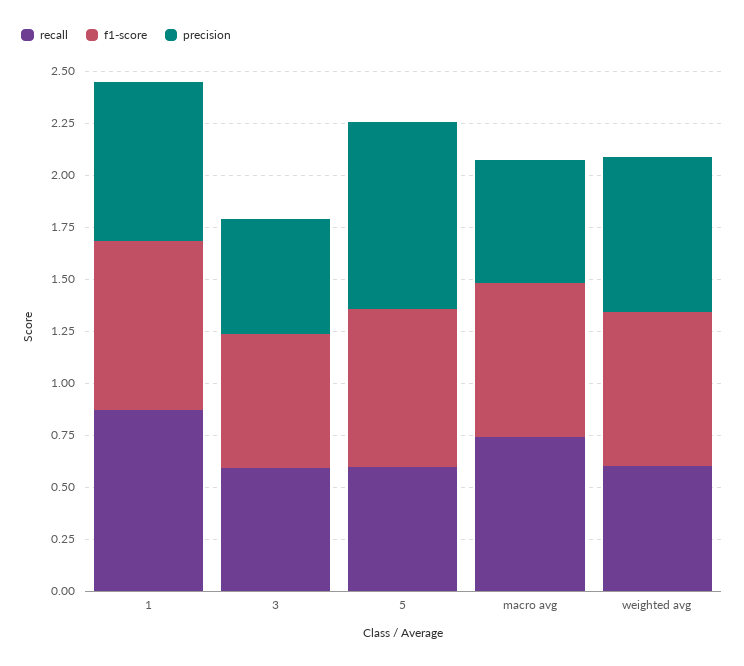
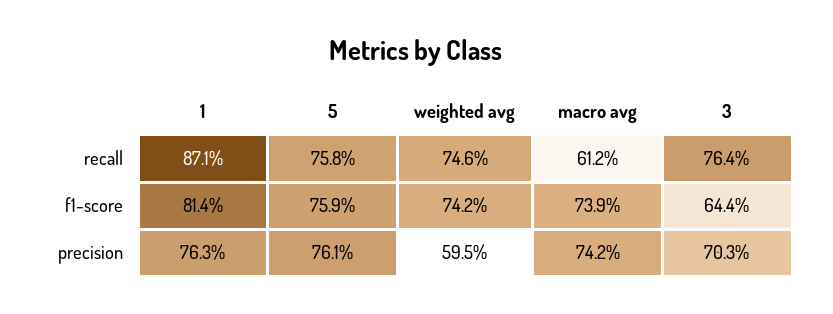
recall, 3: 0.6 -> 0.764
precision, 3: 0.55 -> 0.703
recall, 5: 0.6 -> 0.758
precision, 5: 0.9 -> 0.761
recall, macro avg: 0.75 -> 0.612
precision, macro avg: 0.6 -> 0.742
recall, weighted avg: 0.6 -> 0.746
precision, weighted avg: 0.75 -> 0.595

